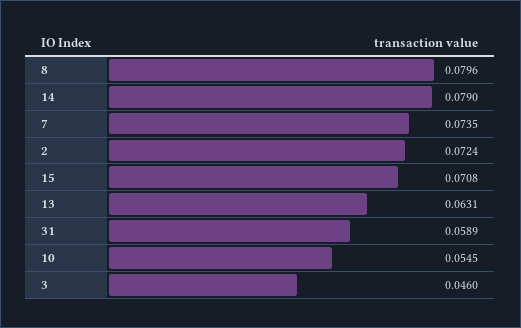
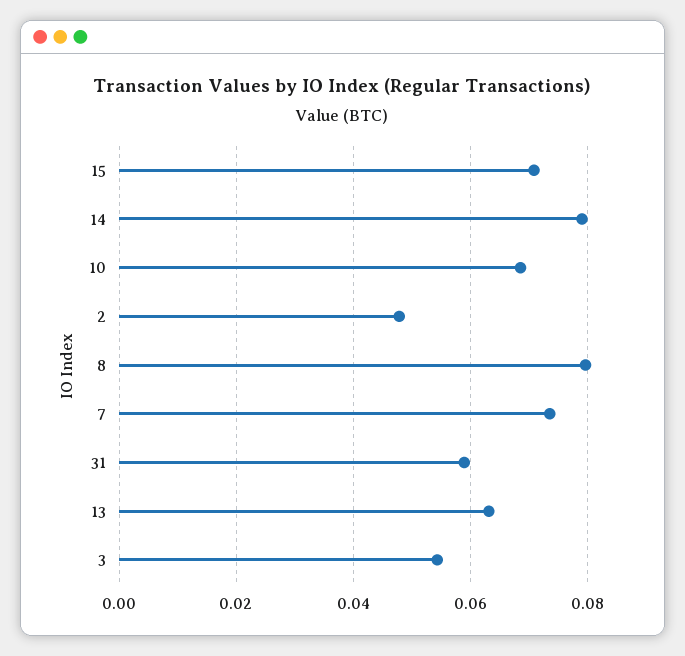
2: 0.0724 -> 0.048
10: 0.0545 -> 0.068
3: 0.046 -> 0.054

